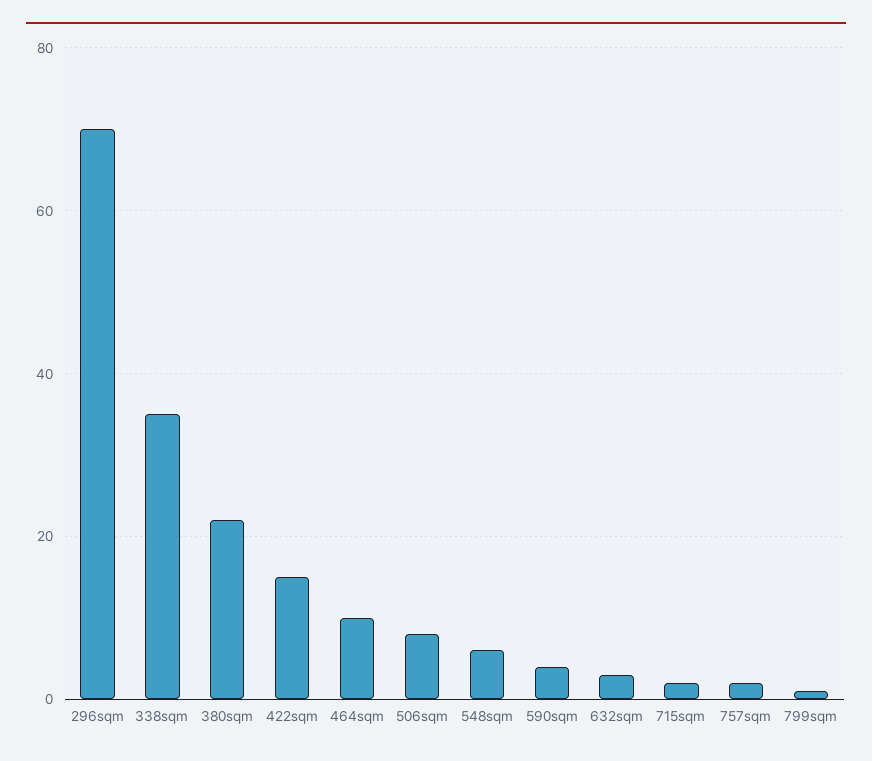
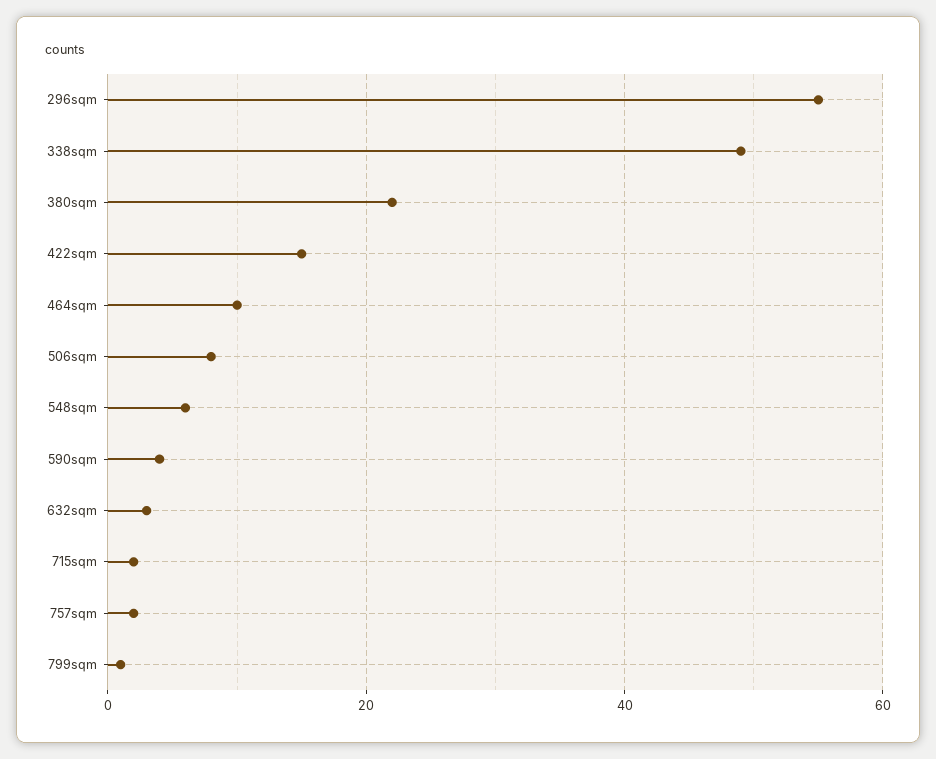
296sqm: 70 -> 55
338sqm: 35 -> 50

